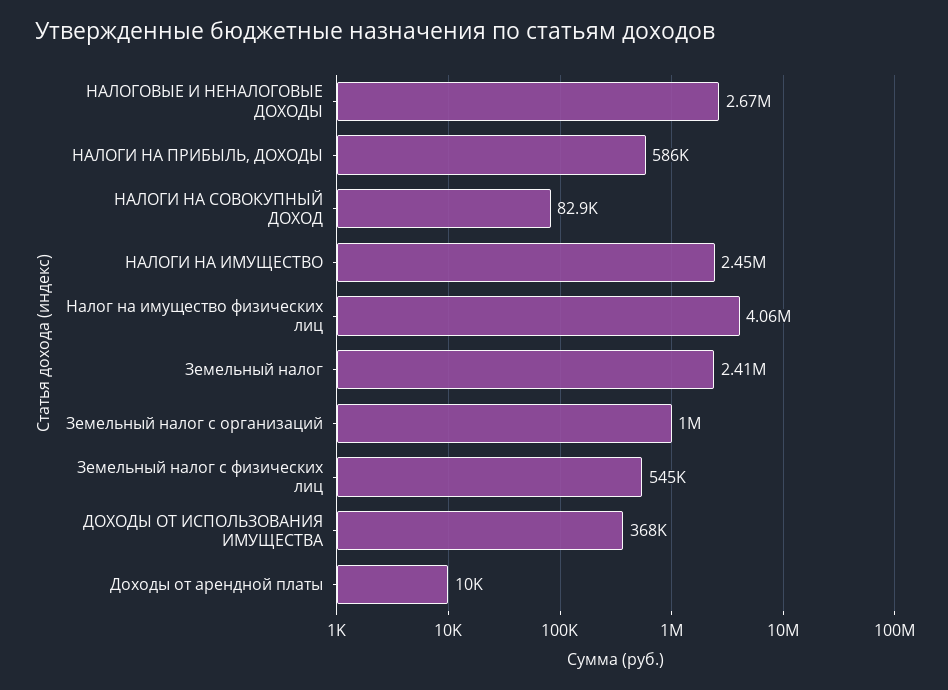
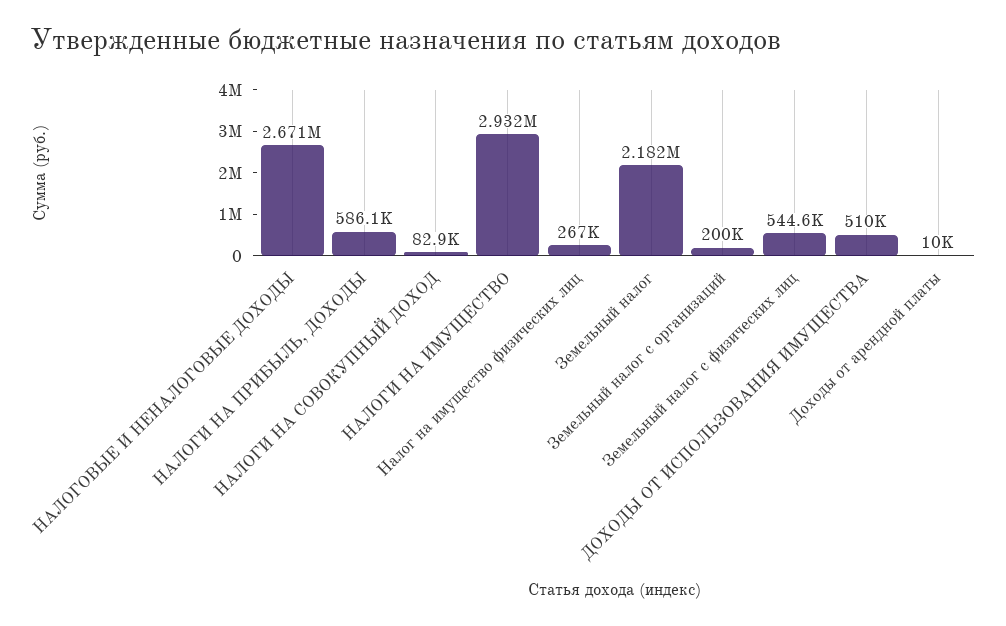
НАЛОГИ НА ИМУЩЕСТВО: 2450000 -> 2932000
Налог на имущество физических лиц: 4060000 -> 267000
Земельный налог: 2410000 -> 2182000
Земельный налог с организаций: 1000000 -> 200000
ДОХОДЫ ОТ ИСПОЛЬЗОВАНИЯ ИМУЩЕСТВА: 368000 -> 510000

